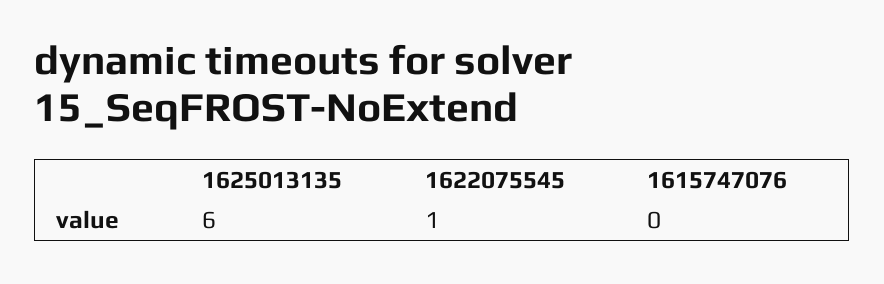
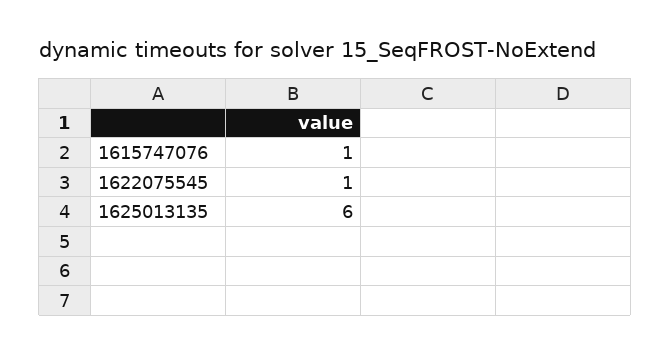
1615747076: 0 -> 1

